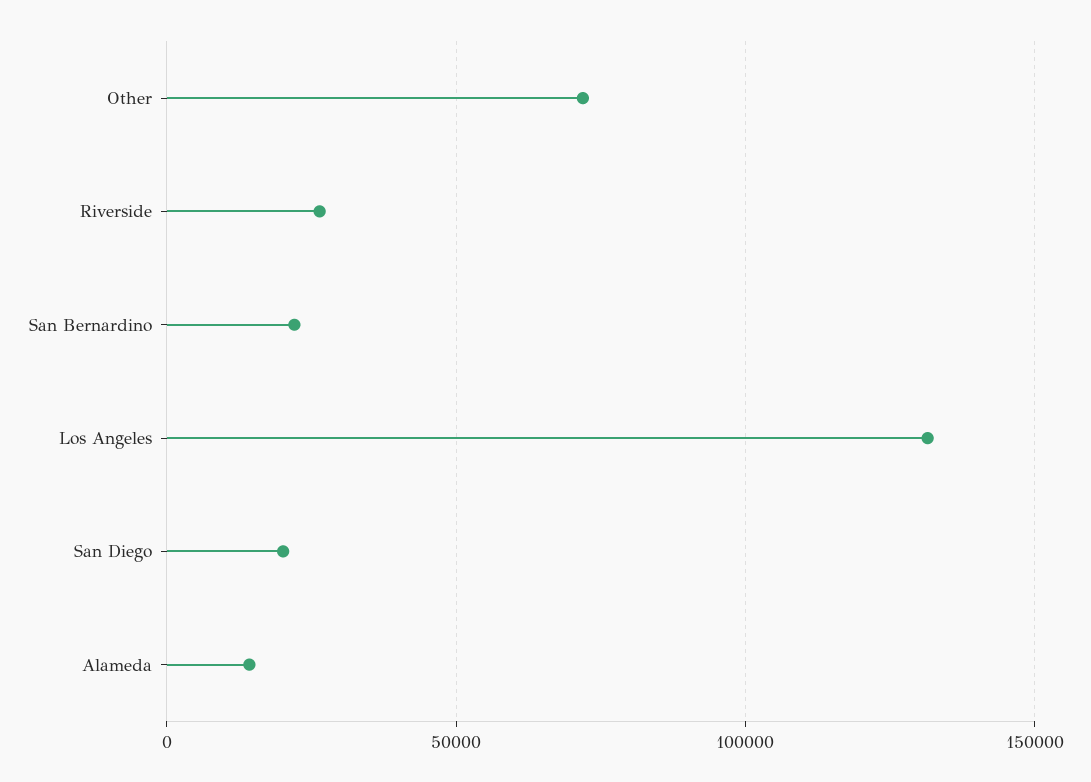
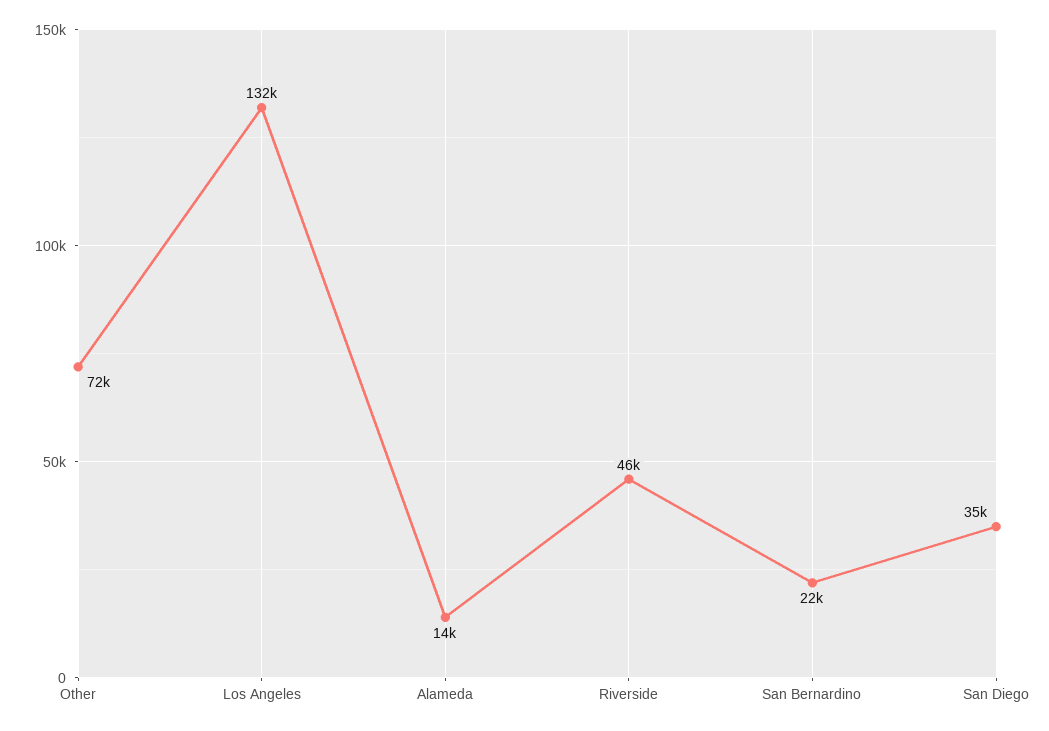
Riverside: 25000 -> 46000
San Diego: 20000 -> 35000

